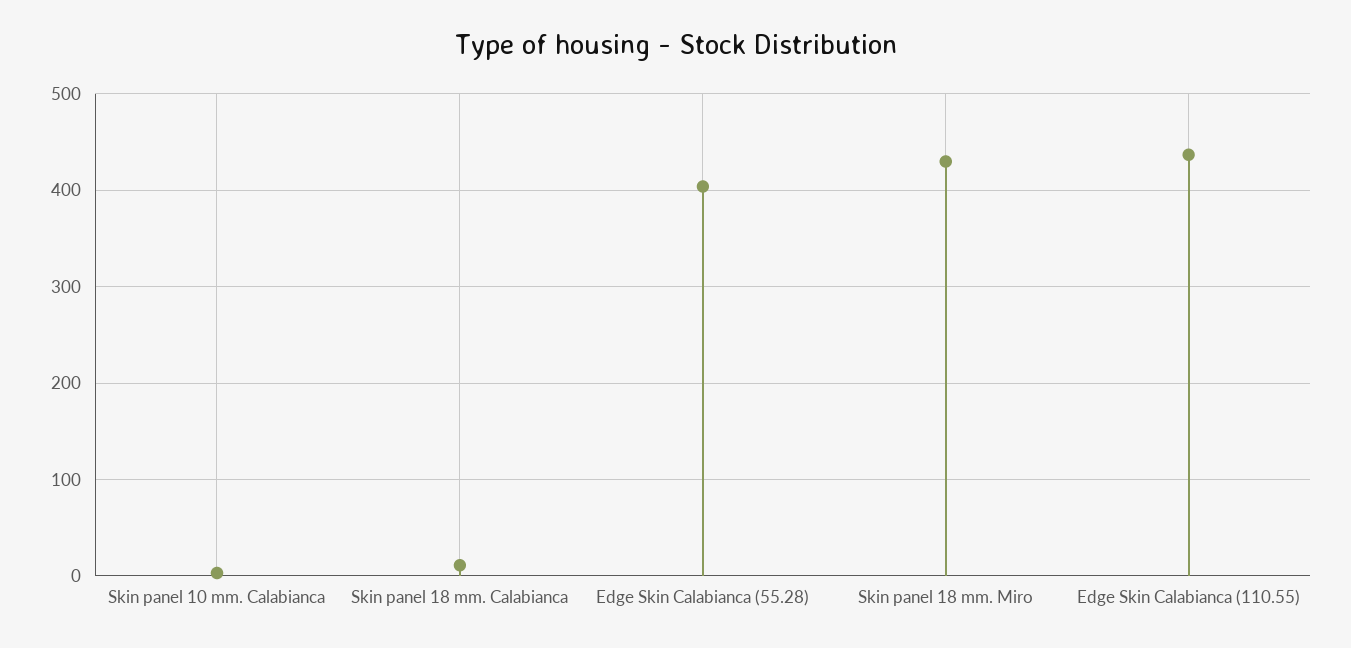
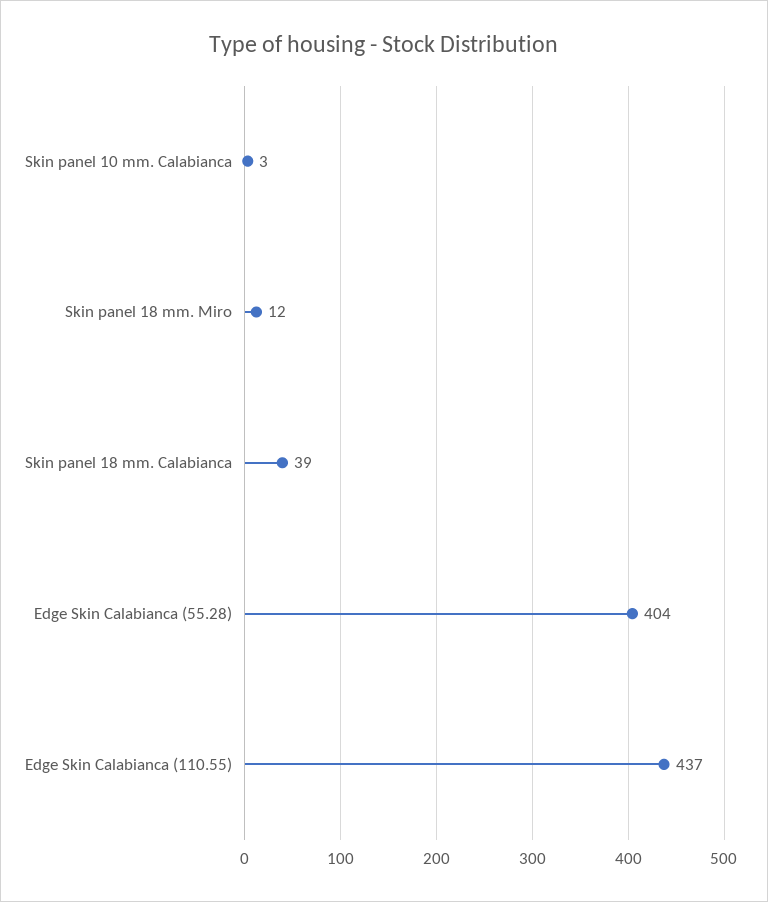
Skin panel 18 mm. Calabianca: 10 -> 39
Skin panel 18 mm. Miro: 430 -> 12

